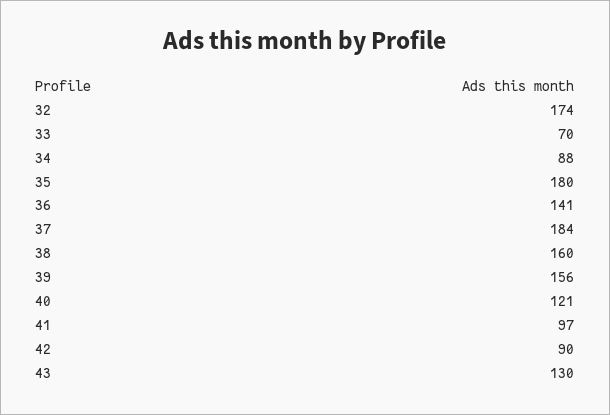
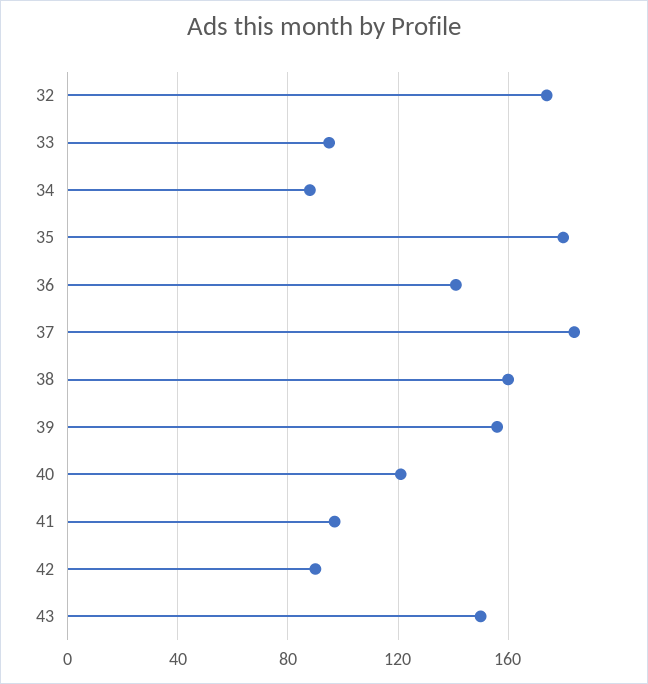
33: 70 -> 95
43: 130 -> 150

